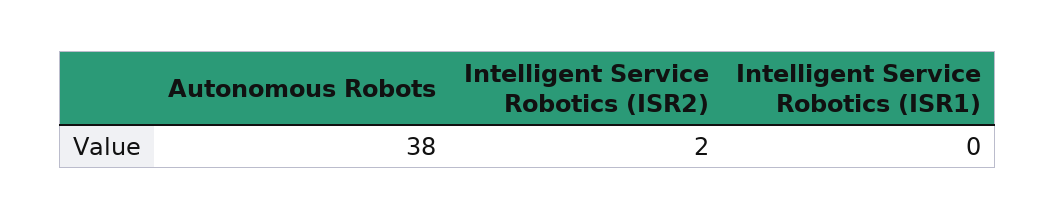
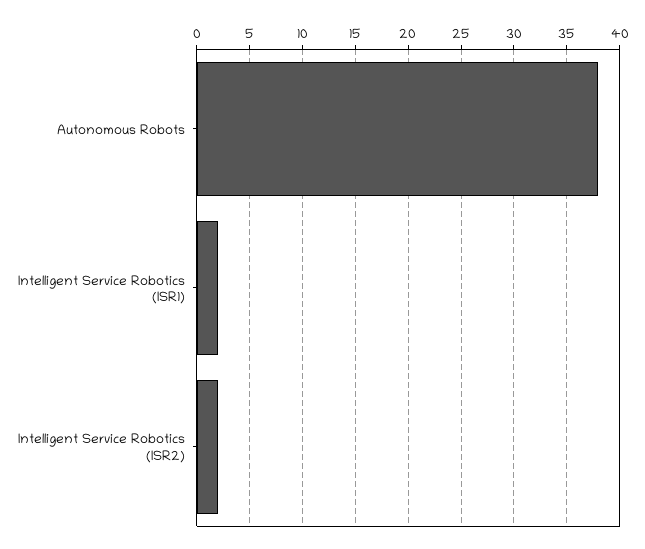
Intelligent Service Robotics (ISR1): 0 -> 2

